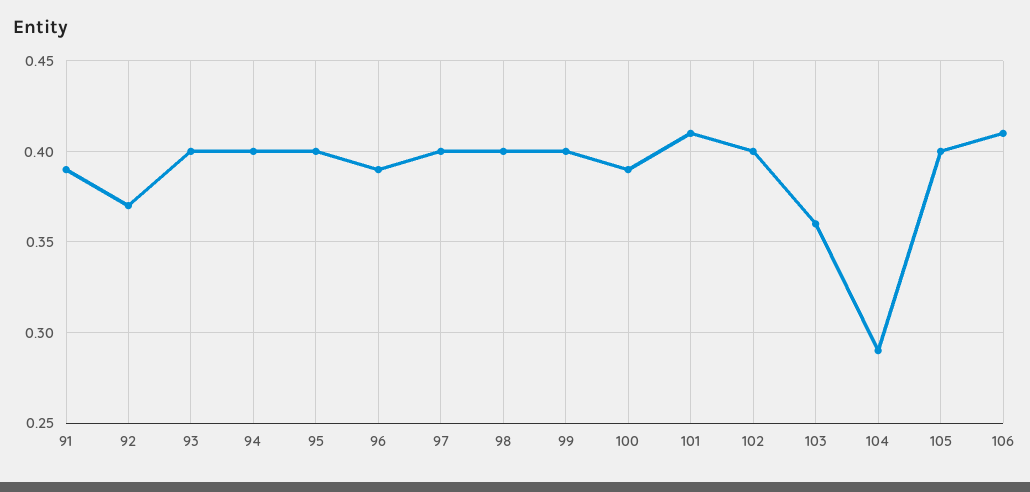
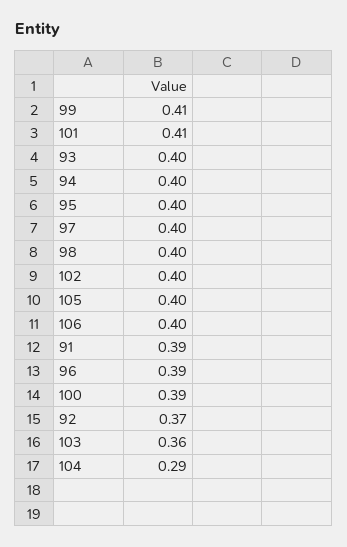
99: 0.4 -> 0.41
106: 0.41 -> 0.4

